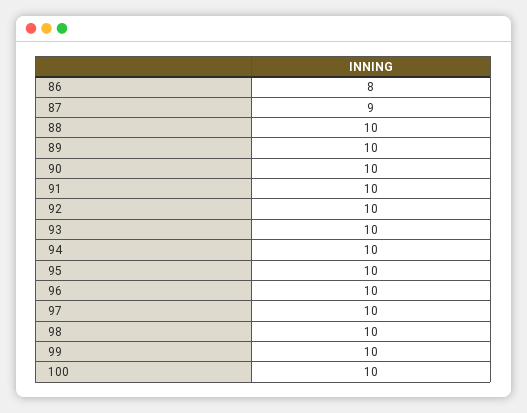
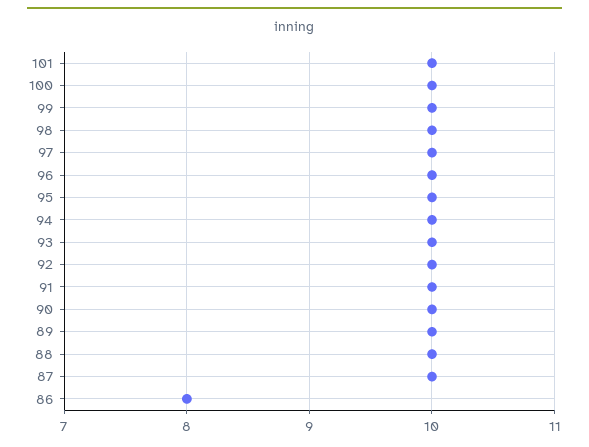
87: 9 -> 10
101: none -> 10

